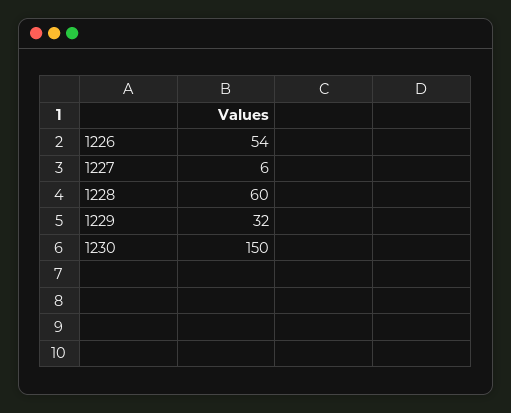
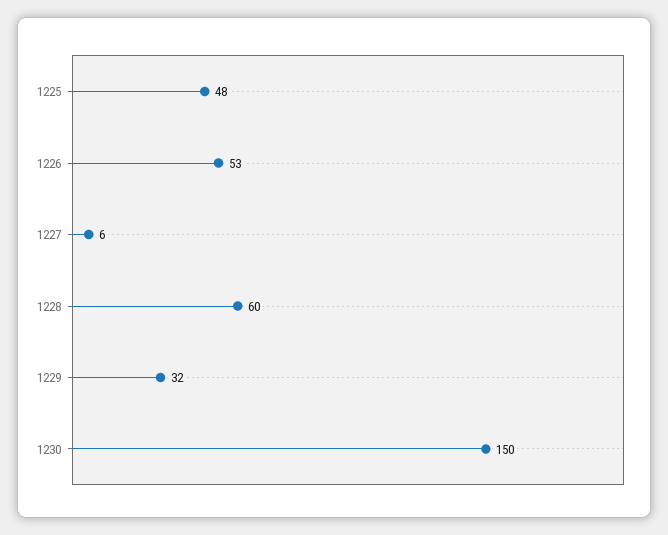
1226: 54 -> 53
1225: none -> 48

